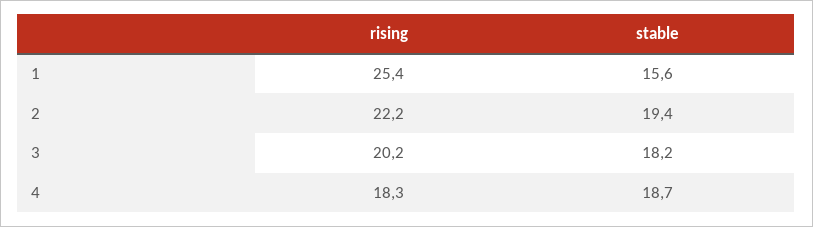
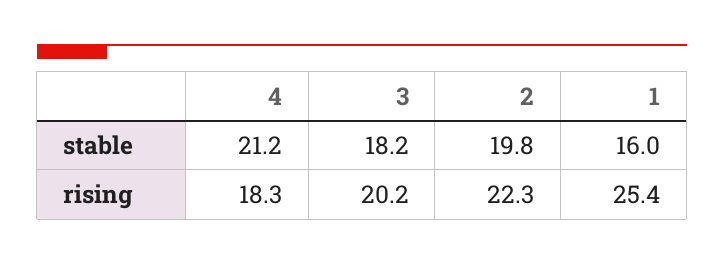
stable, 1: 15.6 -> 16
rising, 2: 22.2 -> 22.3
stable, 2: 19.4 -> 19.8
stable, 4: 18.7 -> 21.2

